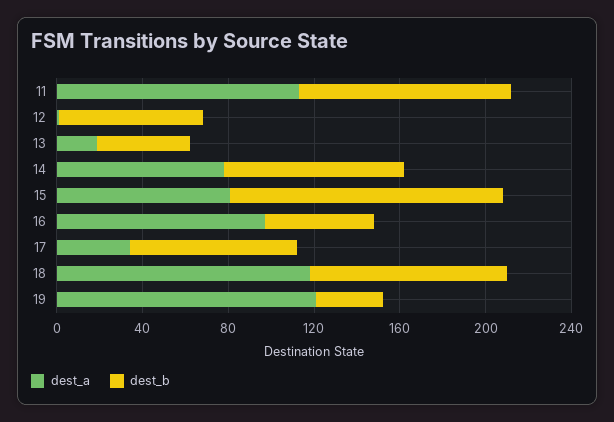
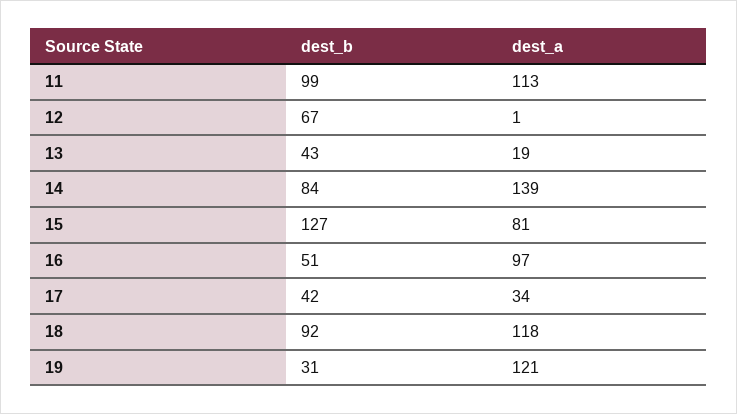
dest_a, 14: 80 -> 139
dest_b, 17: 80 -> 42

